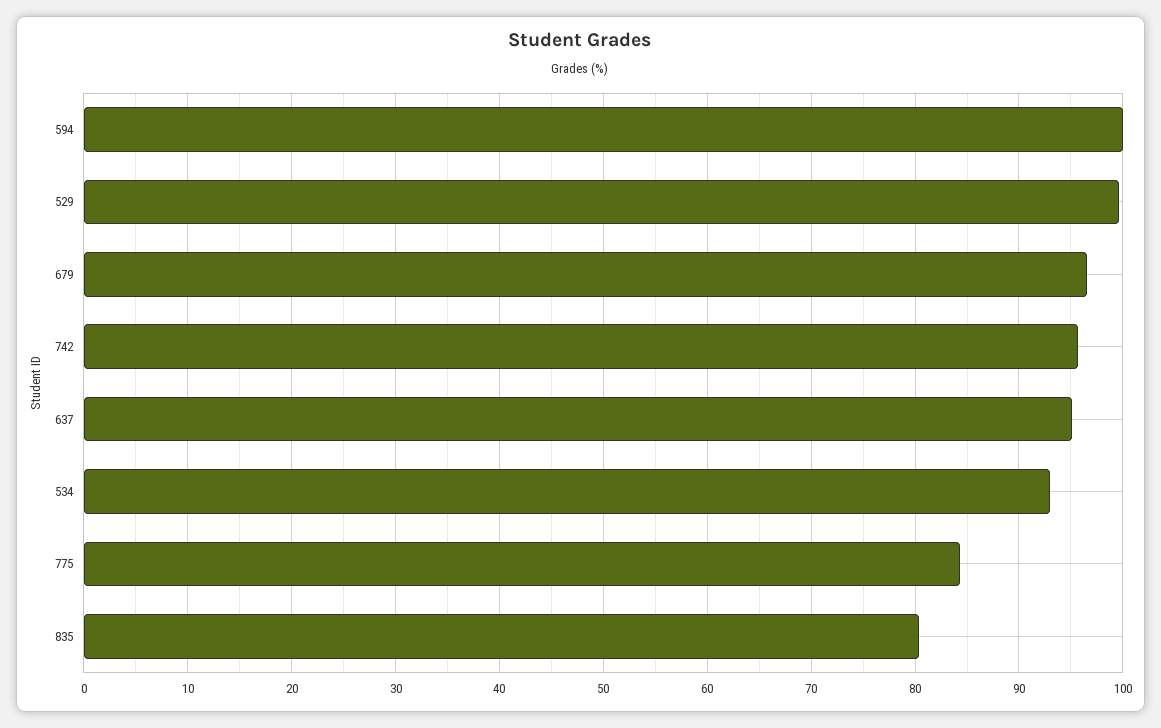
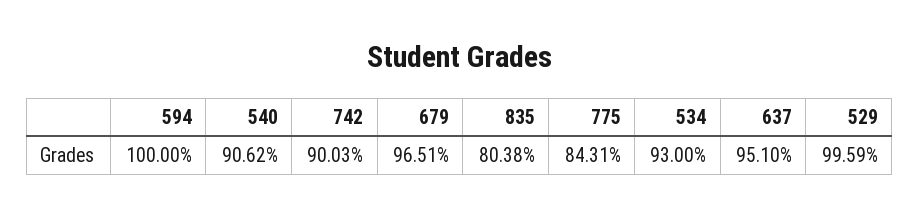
742: 96 -> 90.03
540: none -> 90.62

